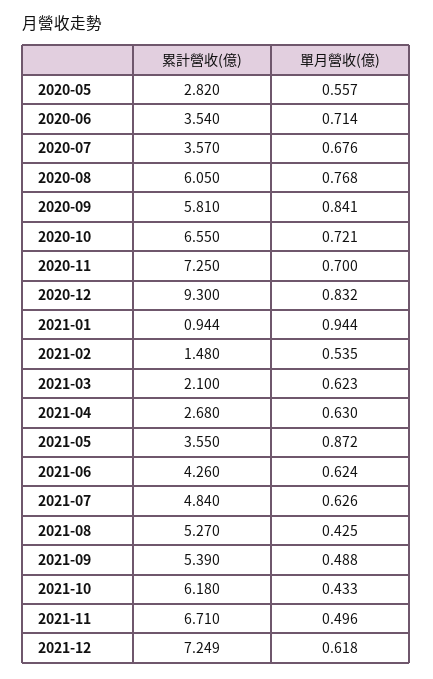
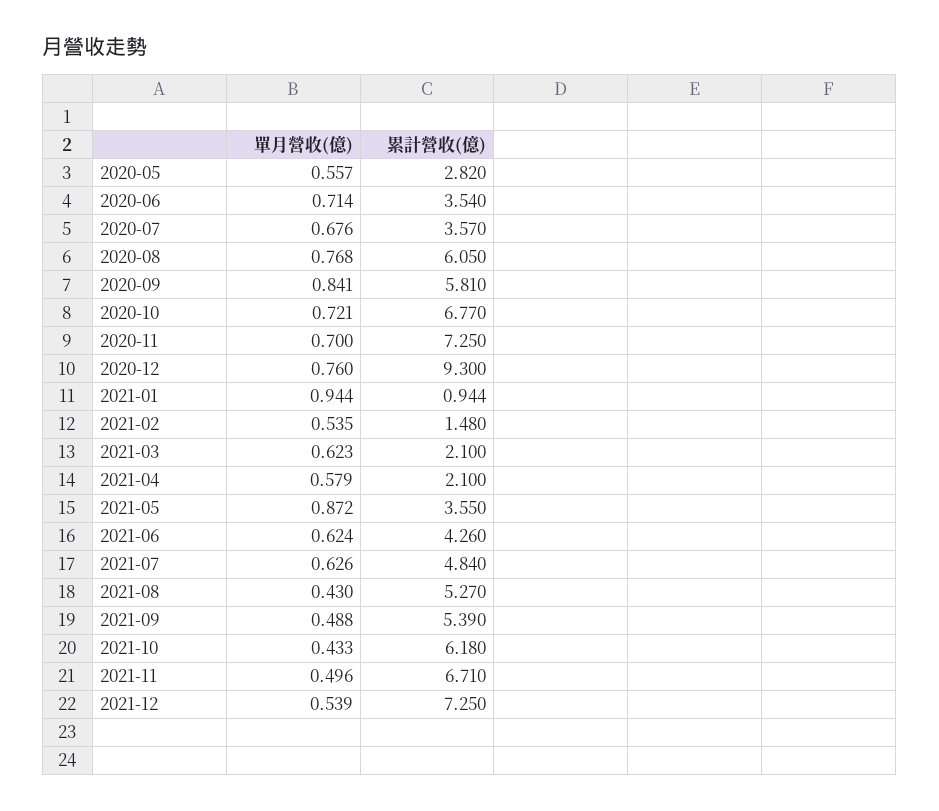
累計營收(億), 2020-10: 6.55 -> 6.77
單月營收(億), 2020-12: 0.832 -> 0.76
累計營收(億), 2021-04: 2.68 -> 2.1
單月營收(億), 2021-04: 0.63 -> 0.579
單月營收(億), 2021-08: 0.425 -> 0.43
累計營收(億), 2021-12: 7.249 -> 7.25
單月營收(億), 2021-12: 0.618 -> 0.539

